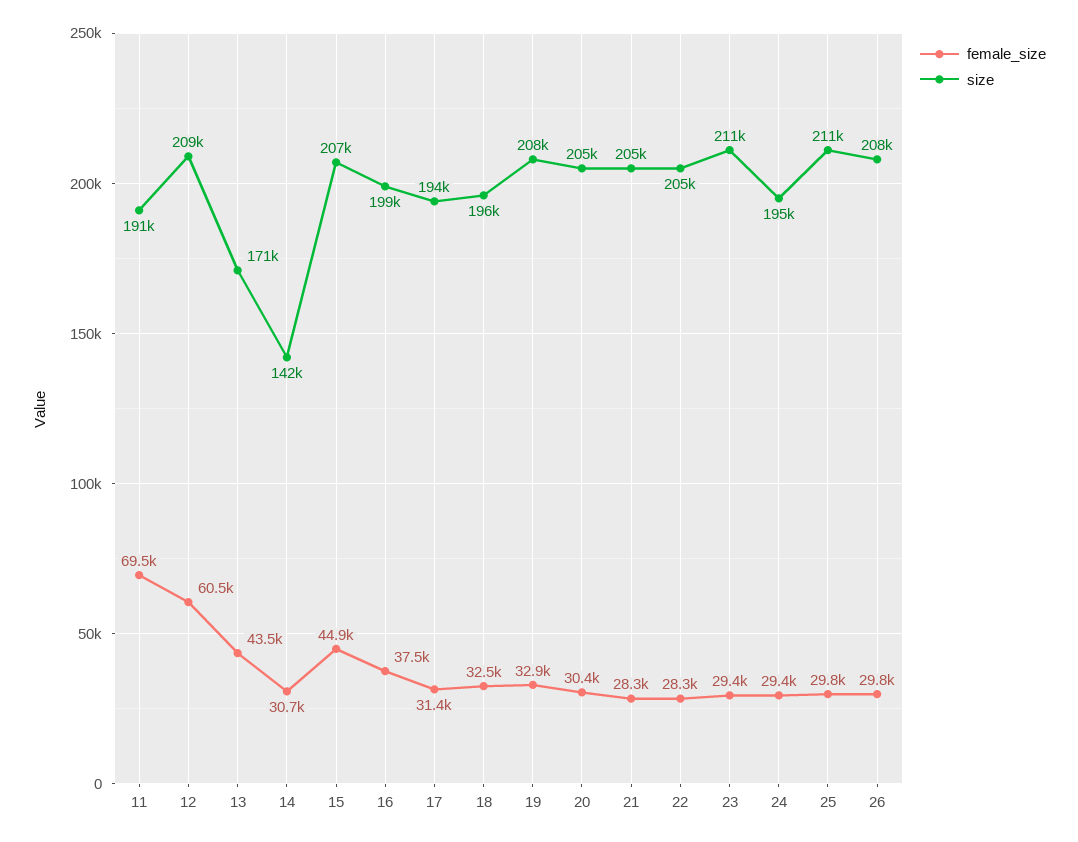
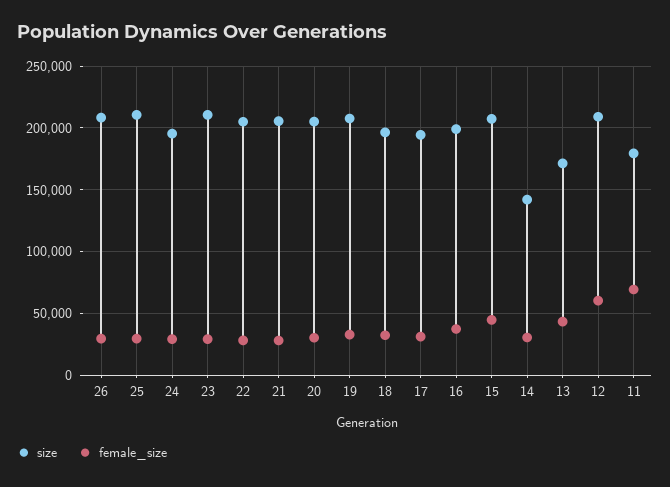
size, 11: 191000 -> 180000

